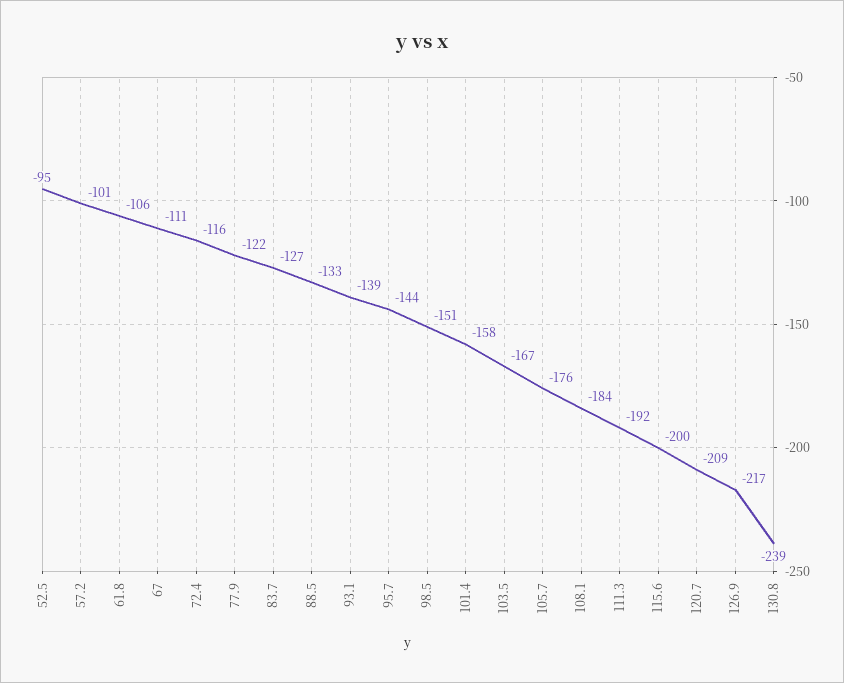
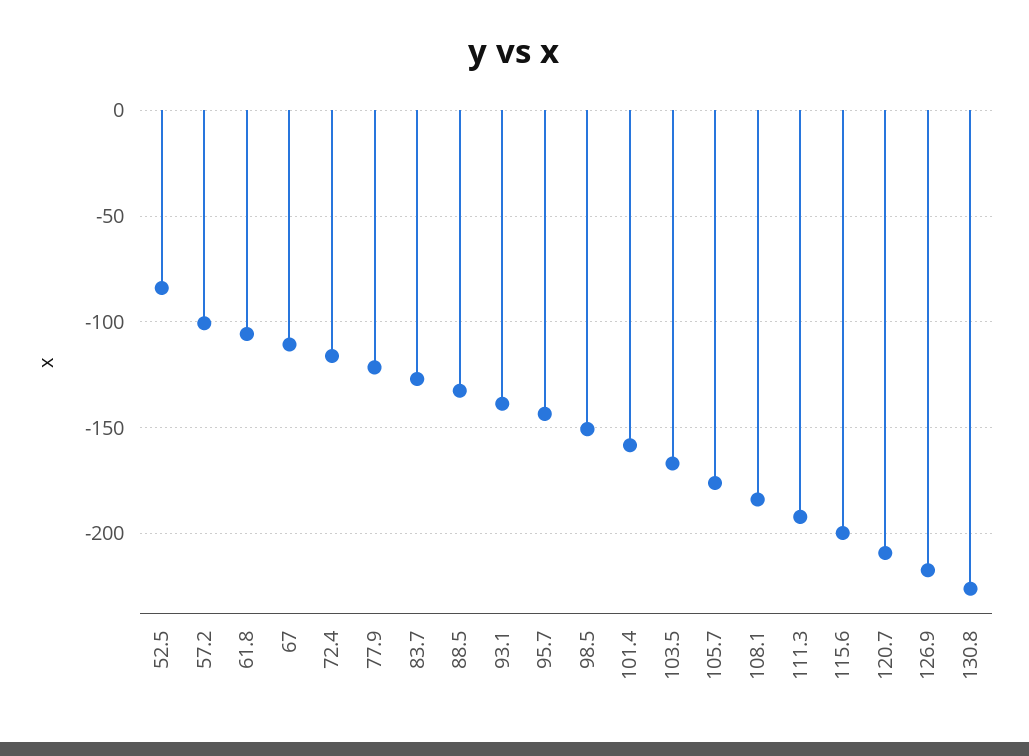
52.5: -95 -> -85
130.8: -239 -> -225

